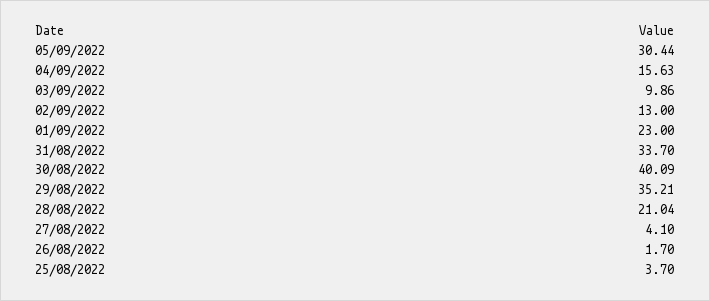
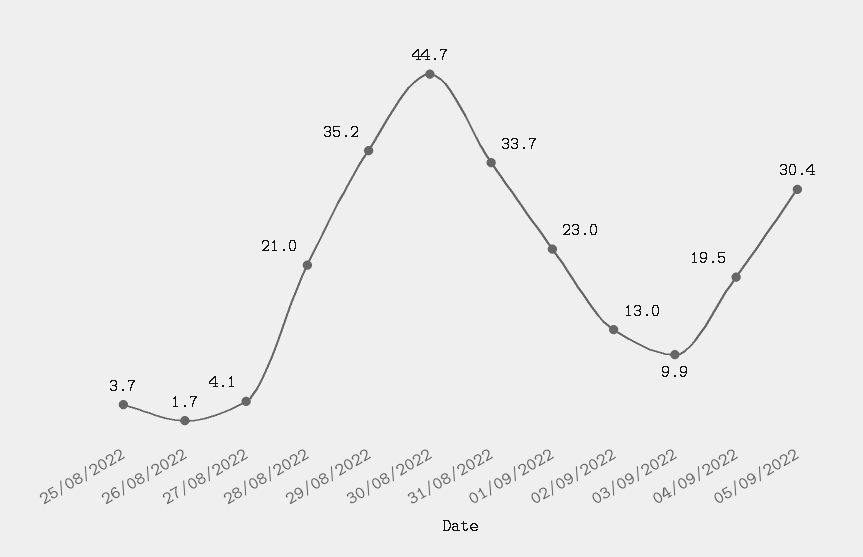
04/09/2022: 15.63 -> 19.5
30/08/2022: 40.09 -> 44.7

